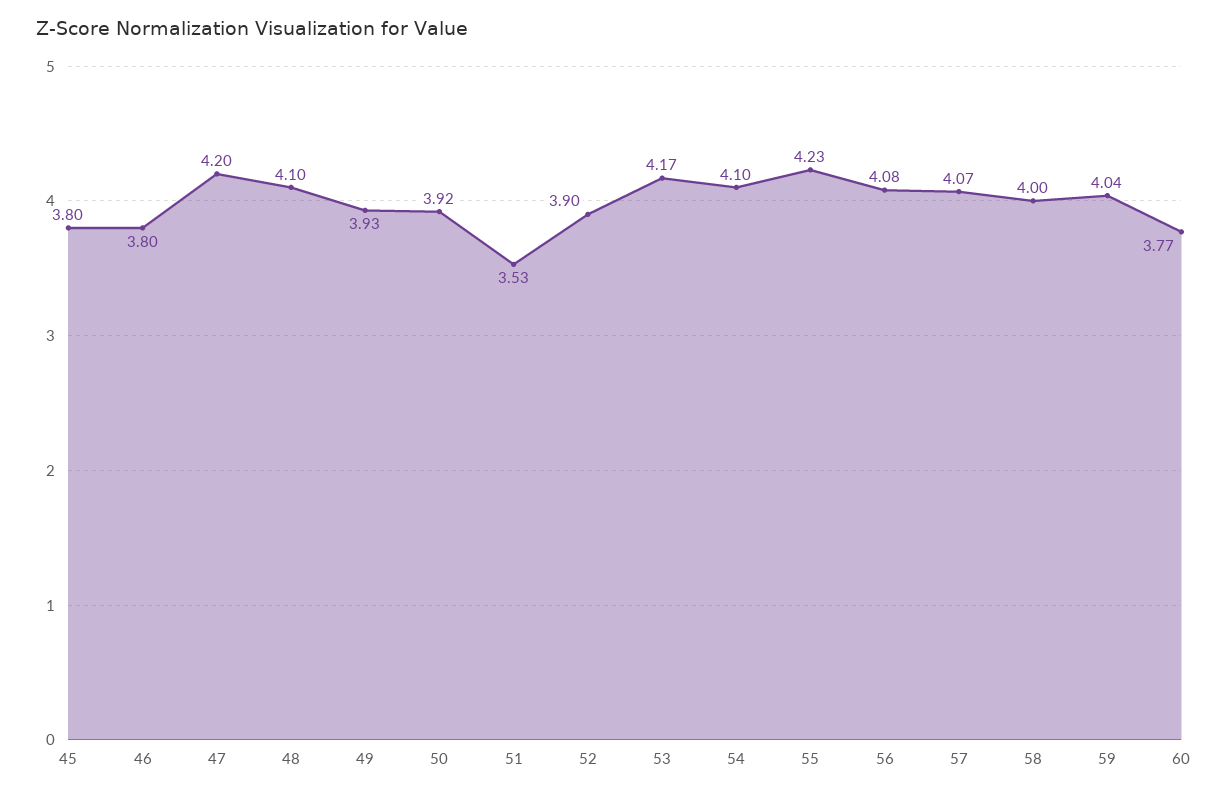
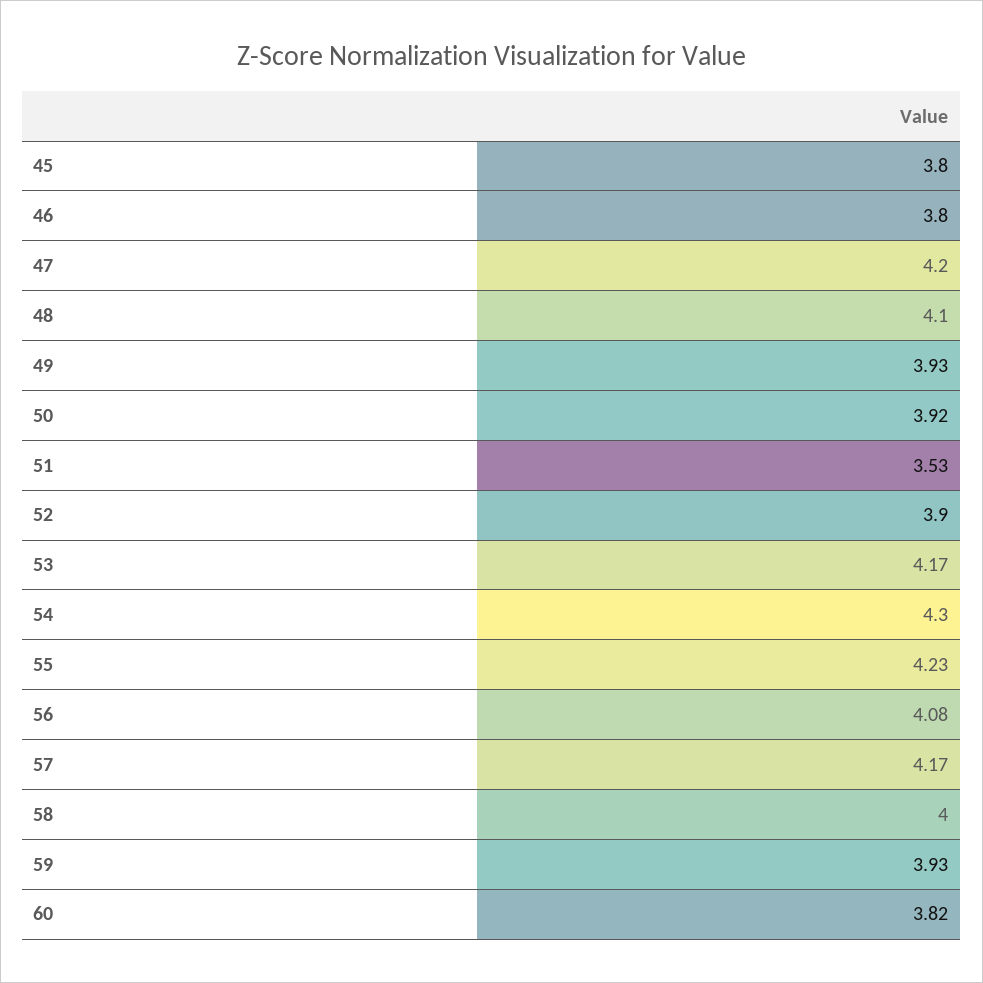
54: 4.1 -> 4.3
57: 4.07 -> 4.17
59: 4.04 -> 3.93
60: 3.77 -> 3.82

